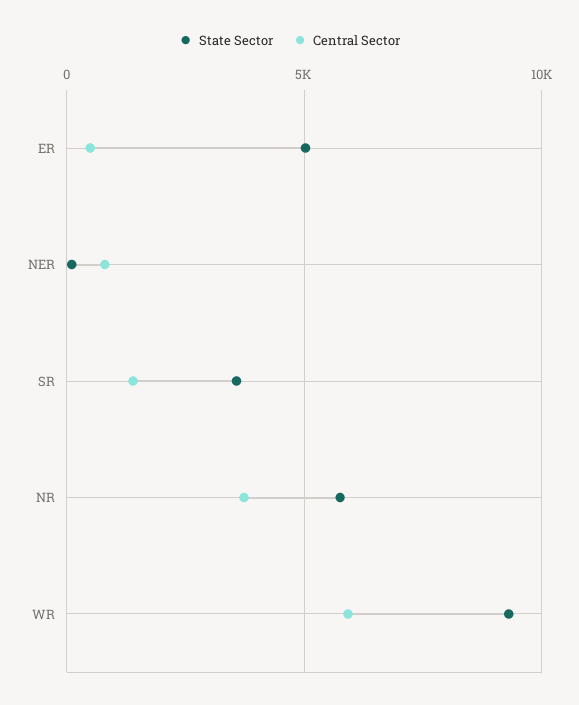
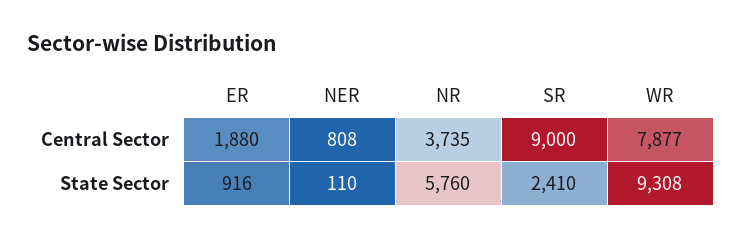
State Sector, ER: 5000 -> 916
Central Sector, ER: 500 -> 1880
State Sector, SR: 3500 -> 2410
Central Sector, SR: 1500 -> 9000
Central Sector, WR: 6000 -> 7877

